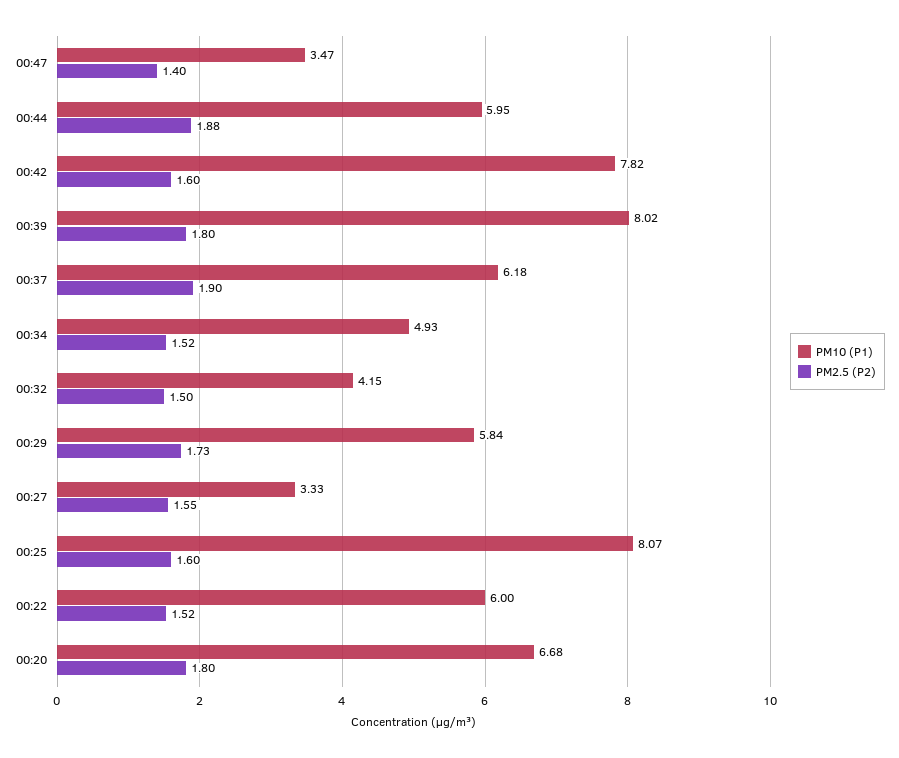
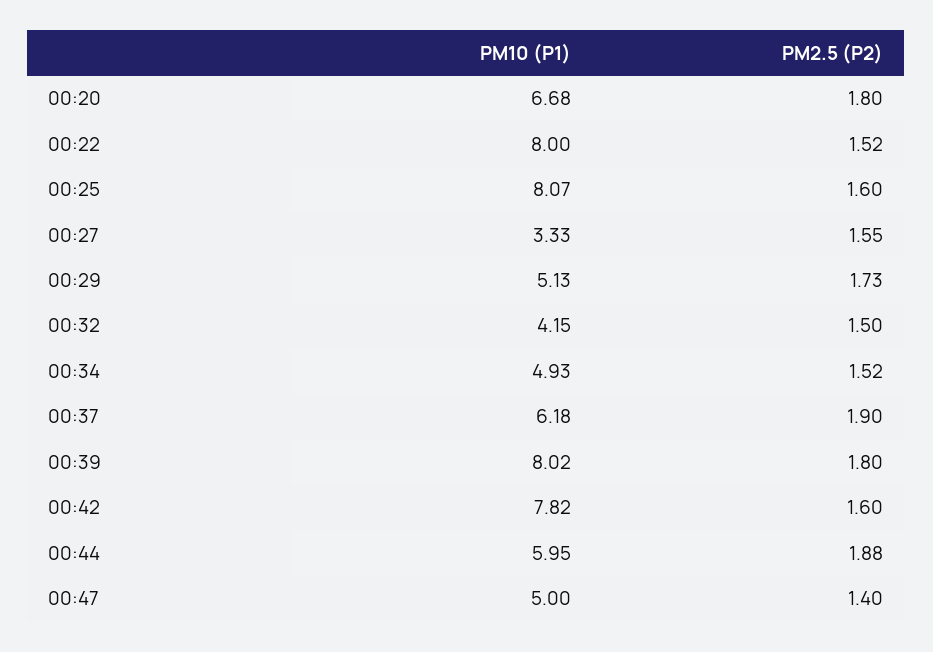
PM10 (P1), 00:47: 3.47 -> 5
PM10 (P1), 00:29: 5.84 -> 5.13
PM10 (P1), 00:22: 6 -> 8

